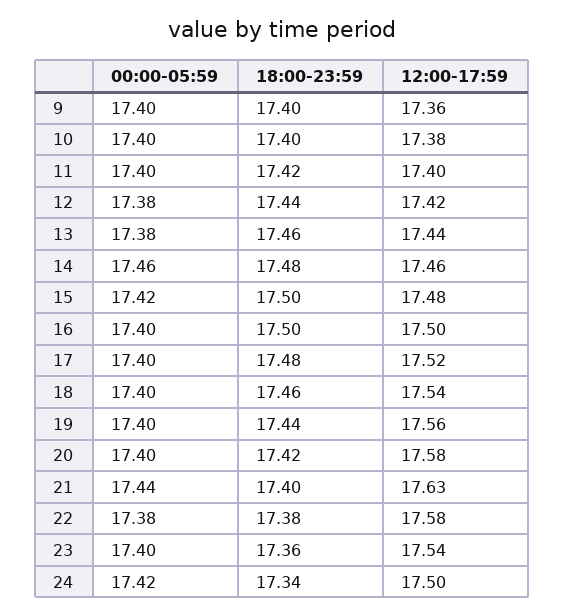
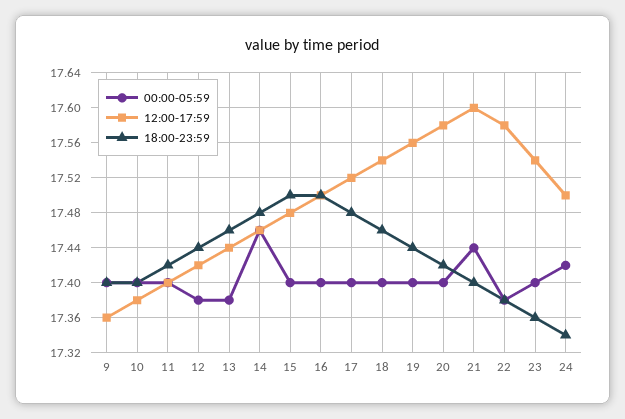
00:00-05:59, 15: 17.42 -> 17.4
12:00-17:59, 21: 17.63 -> 17.6

